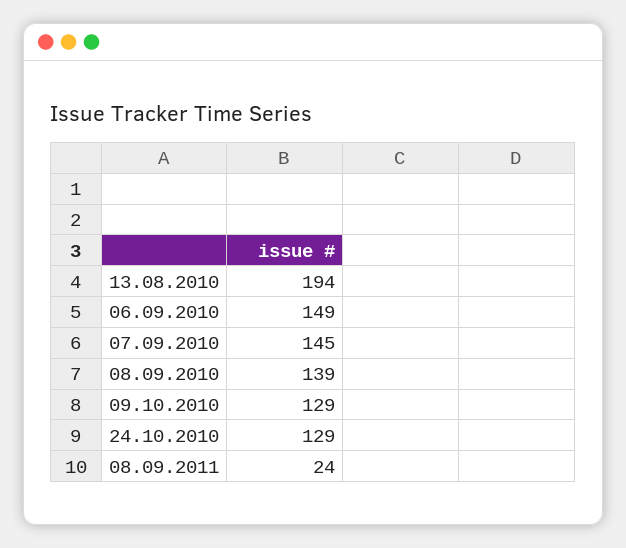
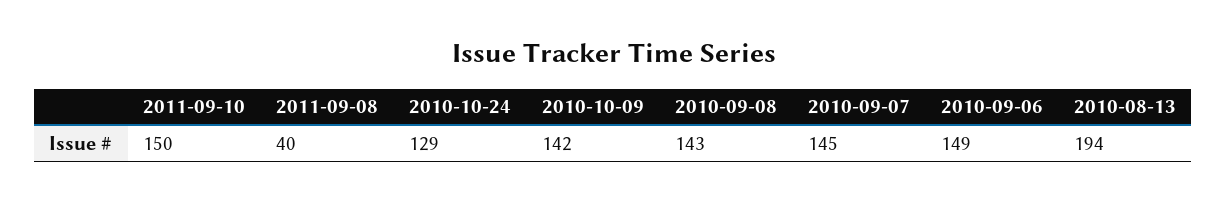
08.09.2010: 139 -> 143
09.10.2010: 129 -> 142
08.09.2011: 24 -> 40
2011-09-10: none -> 150

